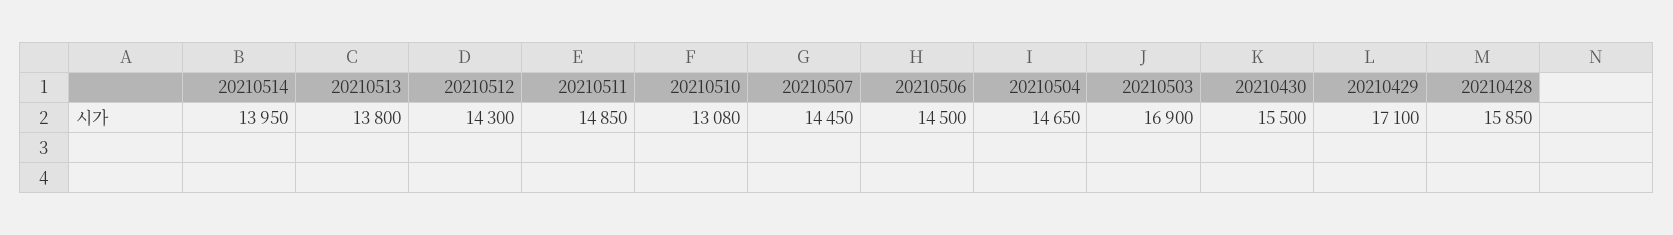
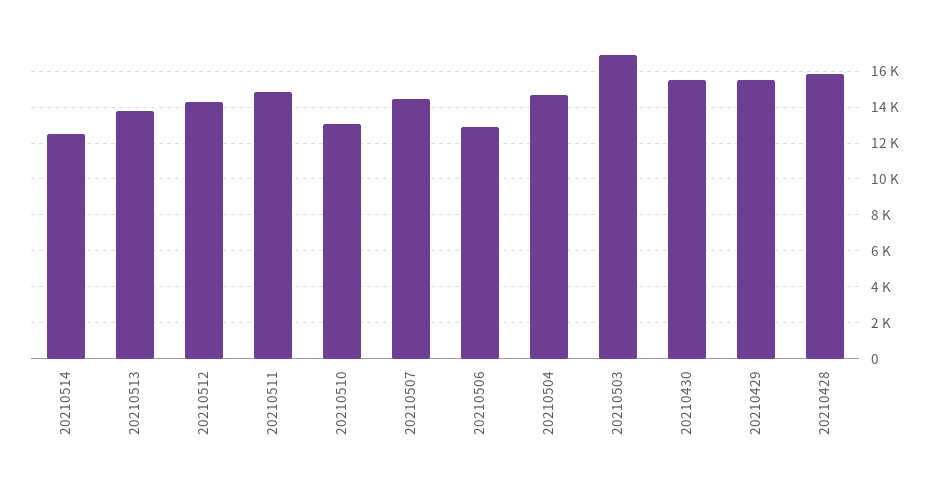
20210514: 13950 -> 12500
20210506: 14500 -> 13000
20210429: 17100 -> 15500

